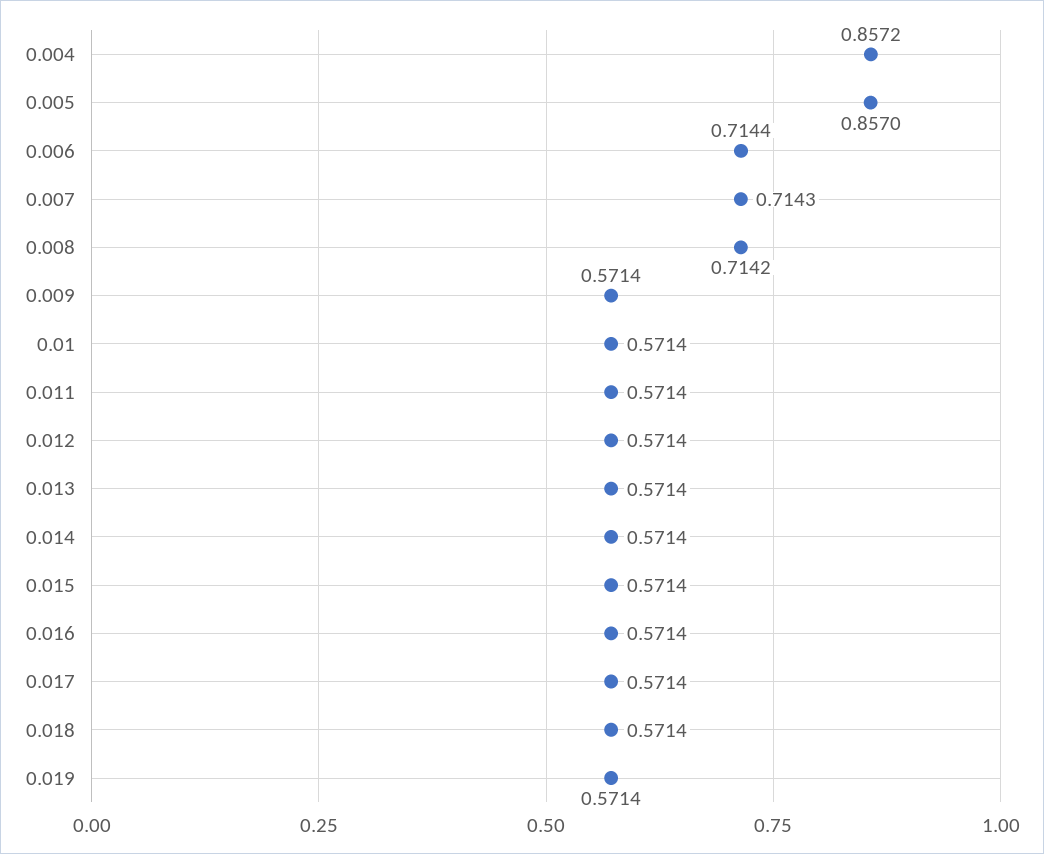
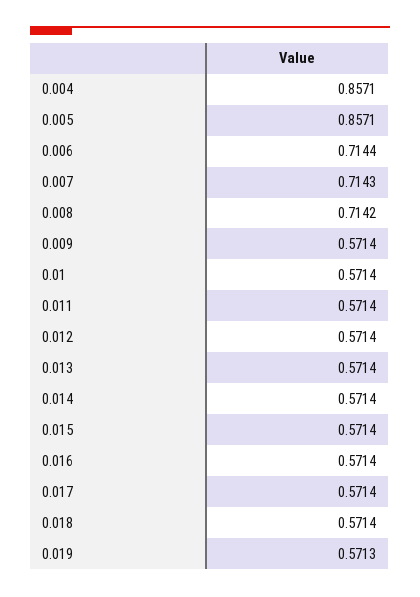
0.004: 0.8572 -> 0.8571
0.005: 0.857 -> 0.8571
0.019: 0.5714 -> 0.5713

